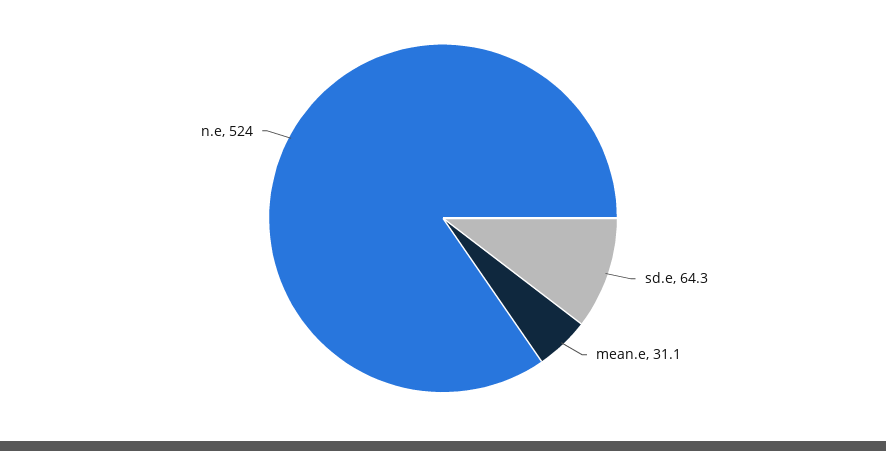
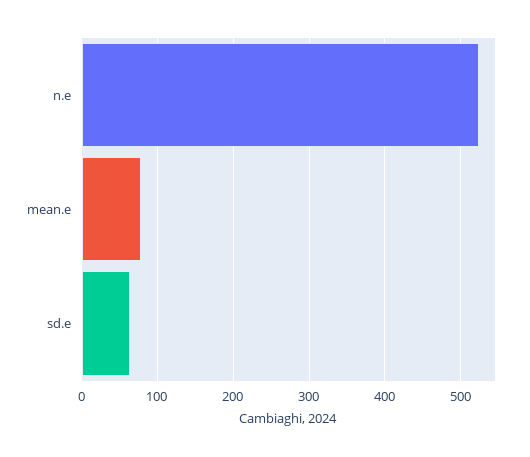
mean.e: 31.1 -> 80

